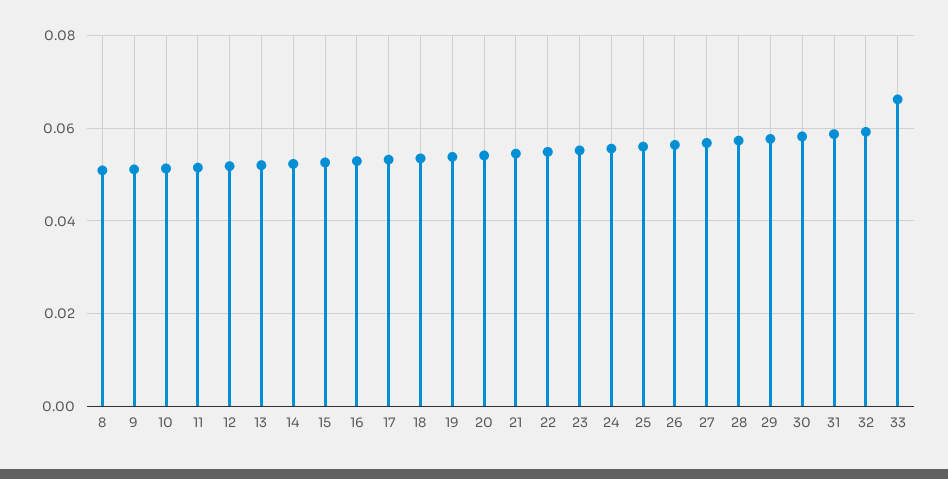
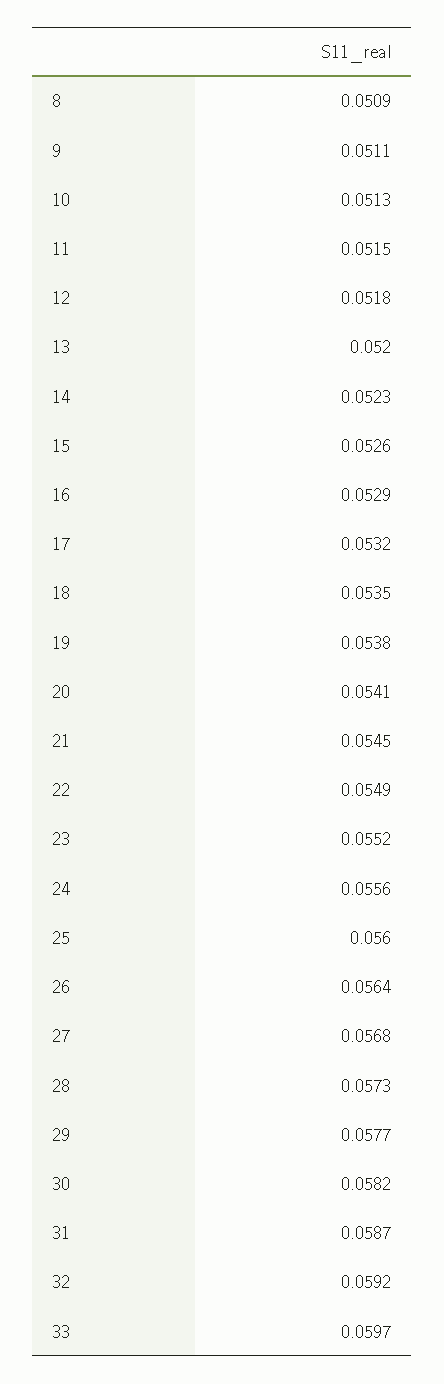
33: 0.066 -> 0.0597

